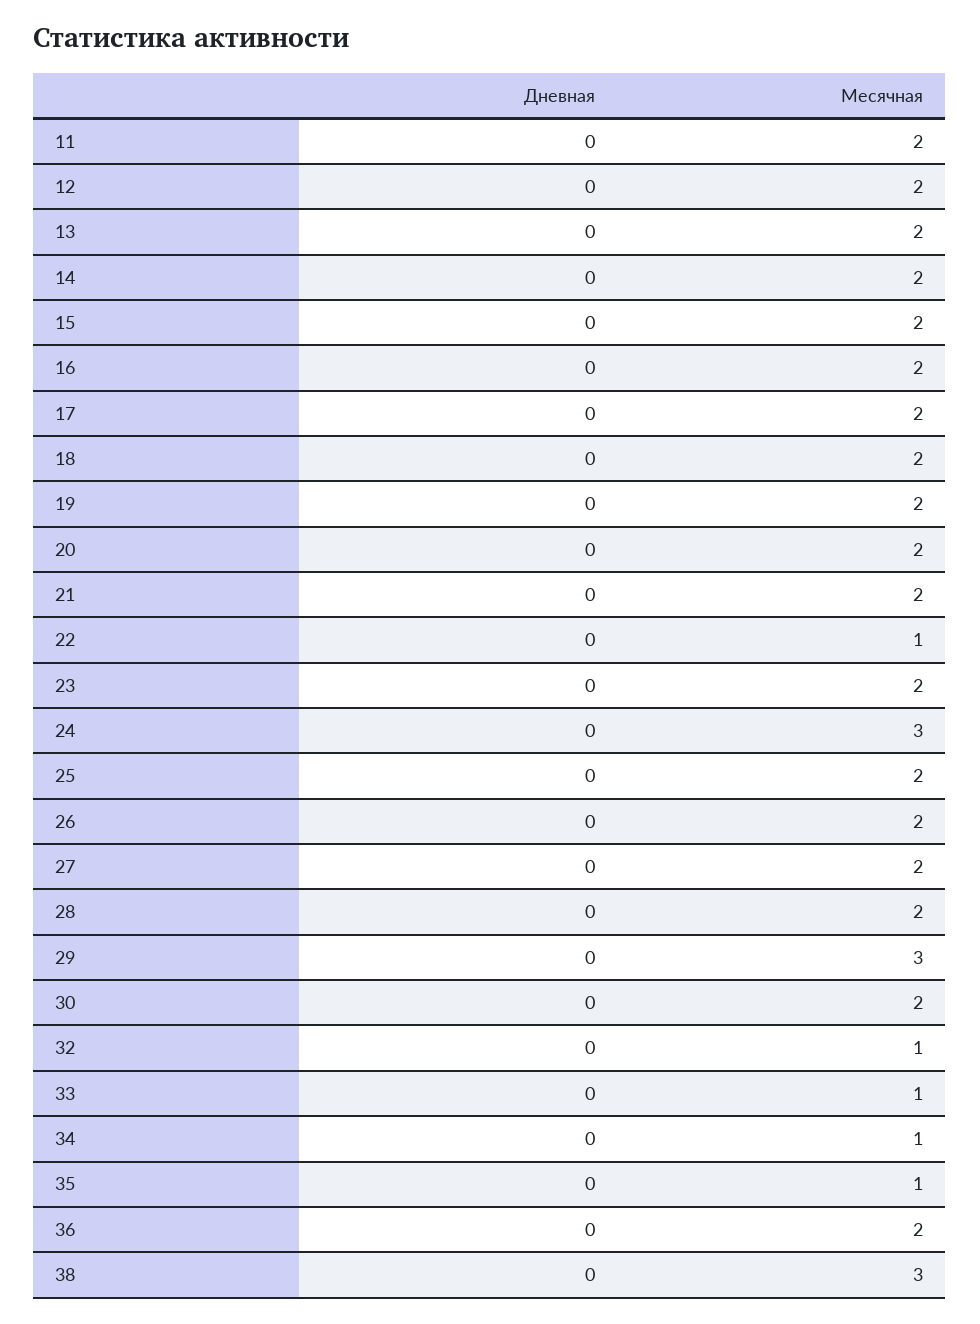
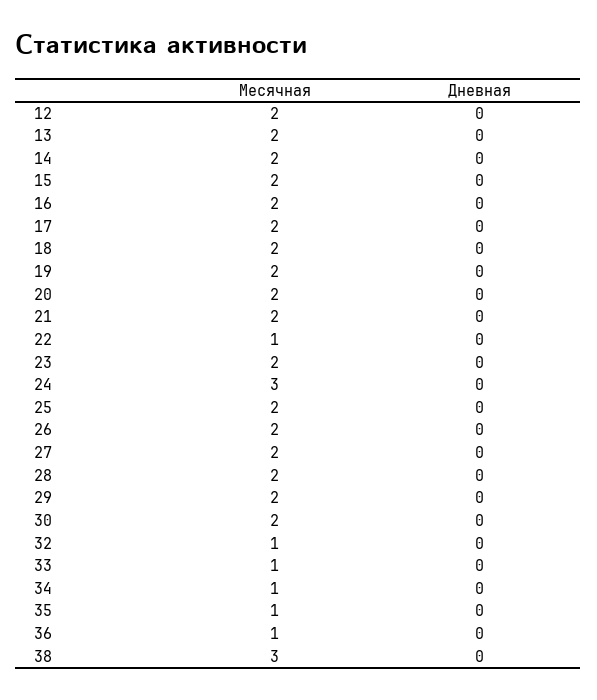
Дневная, 11: 0 -> none
Месячная, 11: 2 -> none
Месячная, 29: 3 -> 2
Месячная, 36: 2 -> 1

